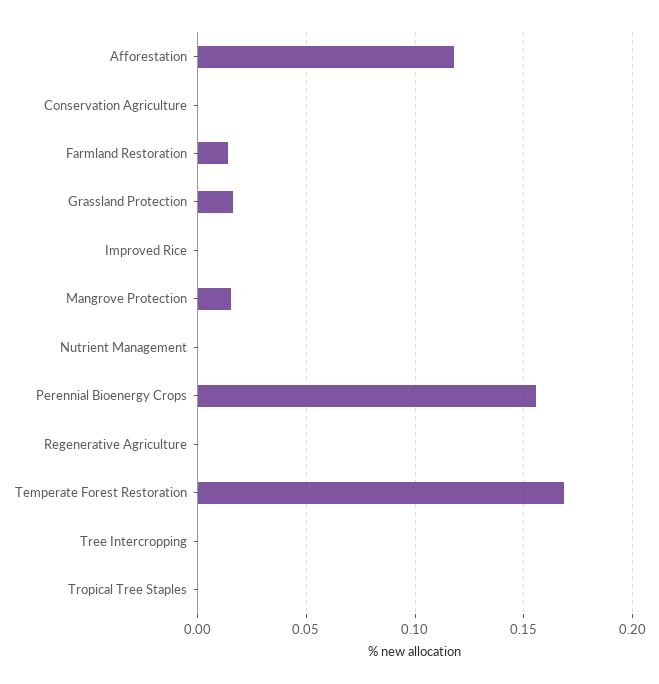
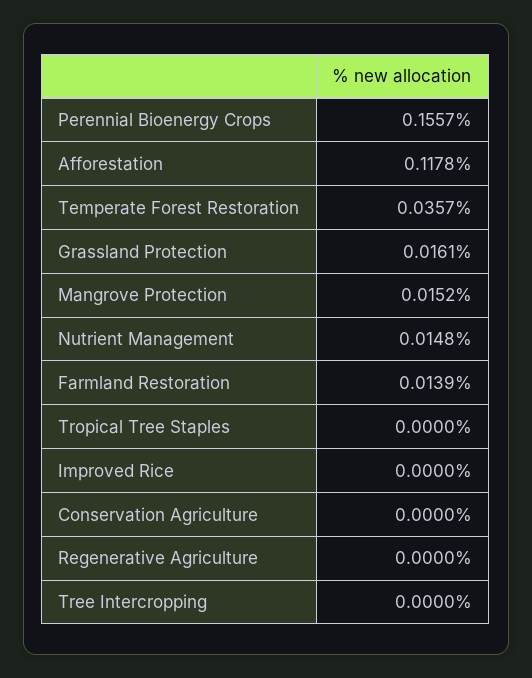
Nutrient Management: 0 -> 0.0148
Temperate Forest Restoration: 0.17 -> 0.0357

